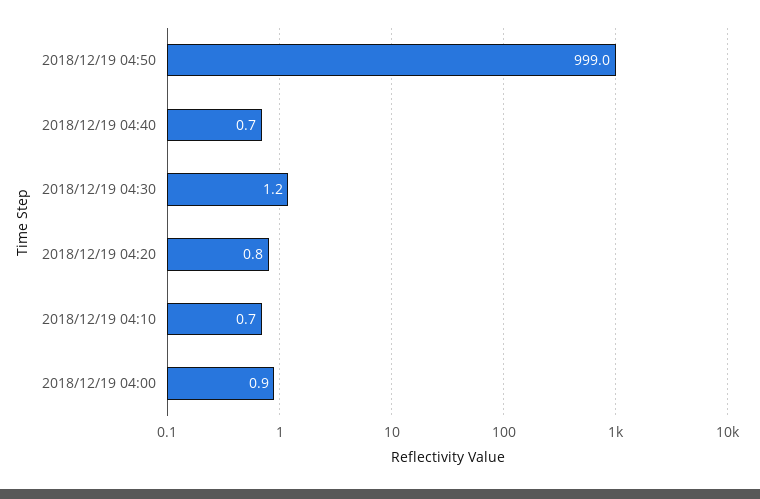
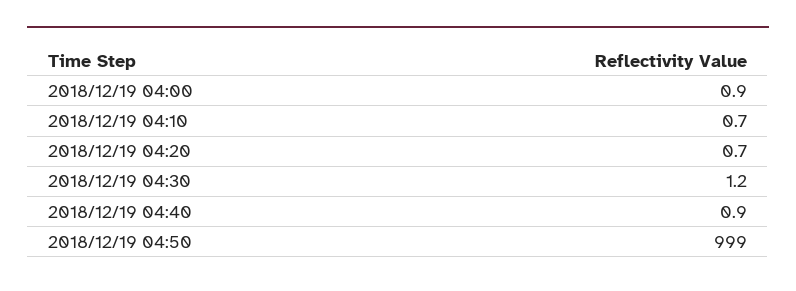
2018/12/19 04:40: 0.7 -> 0.9
2018/12/19 04:20: 0.8 -> 0.7

